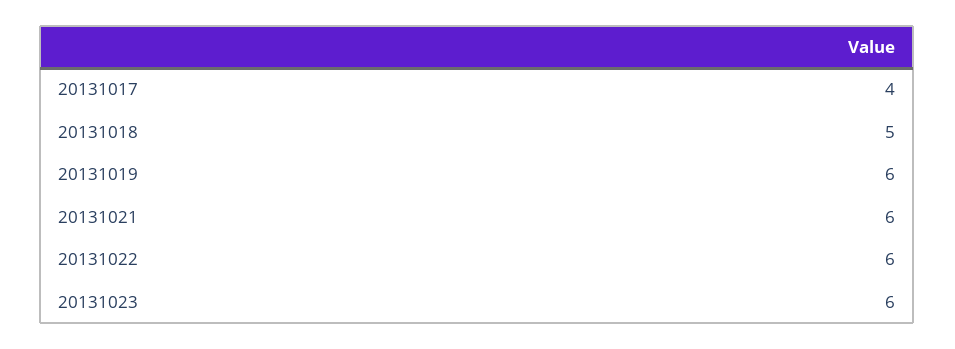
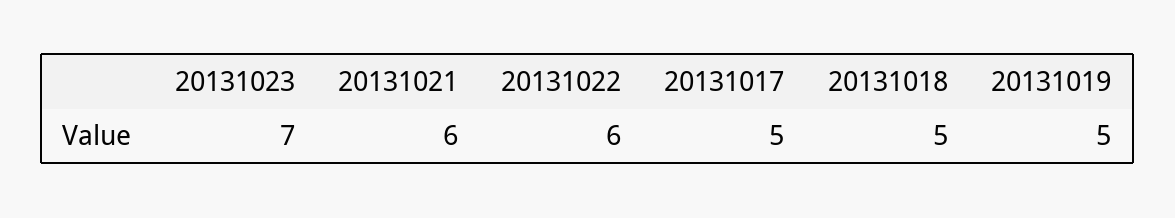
20131017: 4 -> 5
20131019: 6 -> 5
20131023: 6 -> 7

